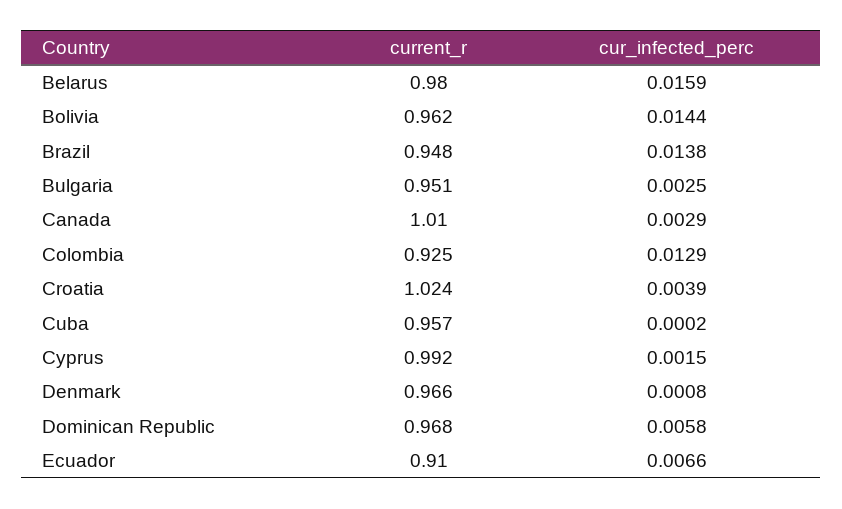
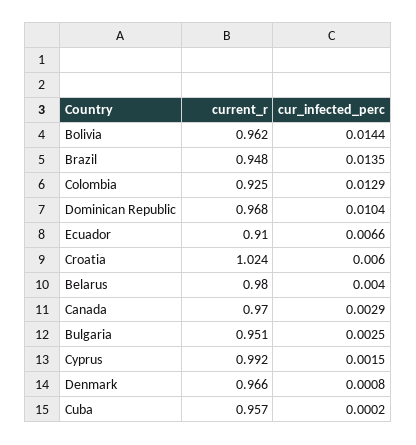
cur_infected_perc, Belarus: 0.0159 -> 0.004
cur_infected_perc, Brazil: 0.0138 -> 0.0135
current_r, Canada: 1.01 -> 0.97
cur_infected_perc, Croatia: 0.0039 -> 0.006
cur_infected_perc, Dominican Republic: 0.0058 -> 0.0104

